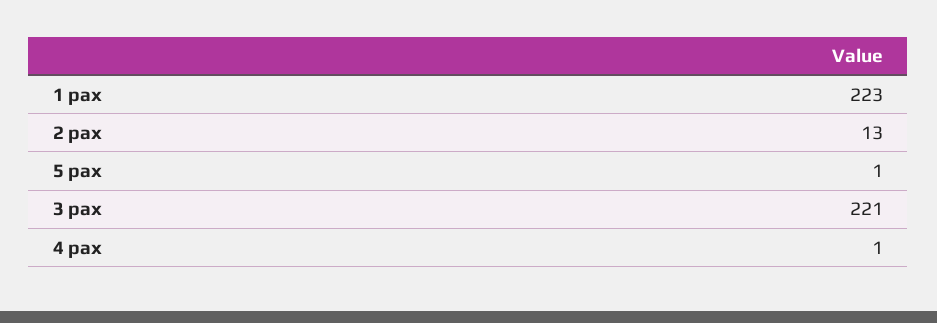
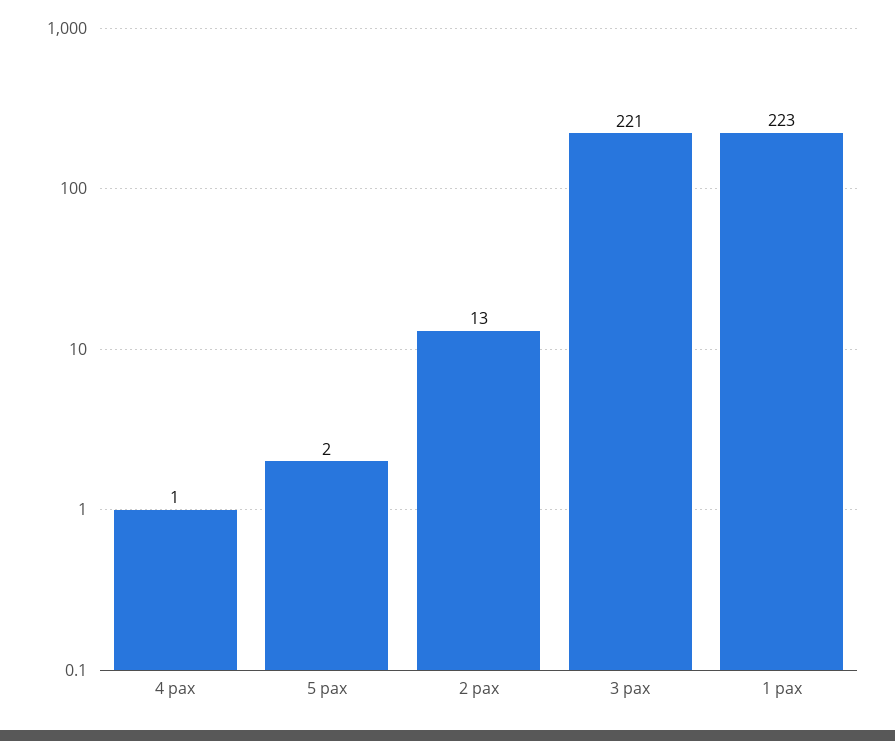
5 pax: 1 -> 2

